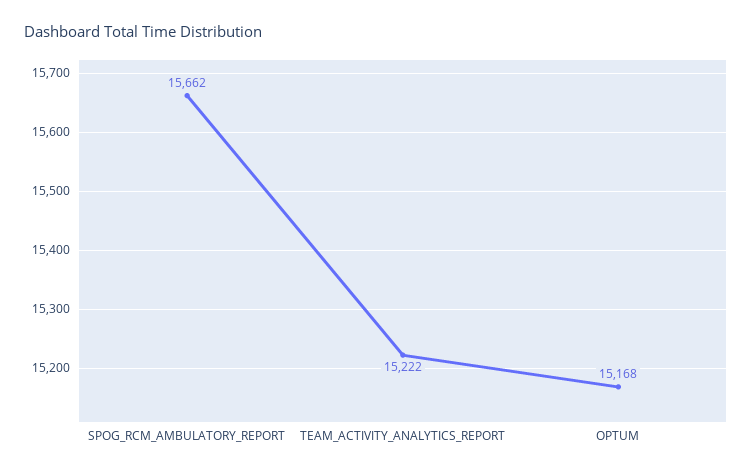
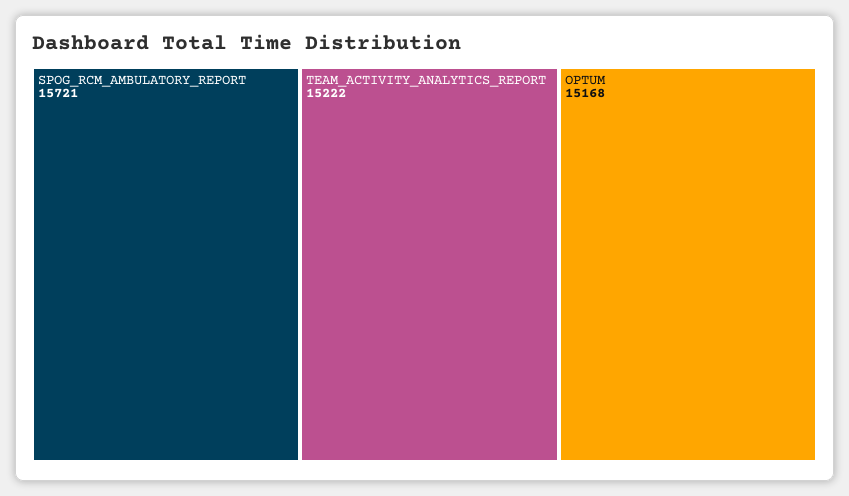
SPOG_RCM_AMBULATORY_REPORT: 15662 -> 15721

